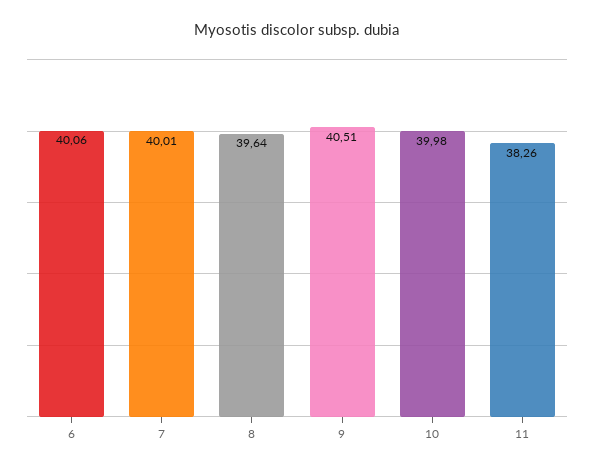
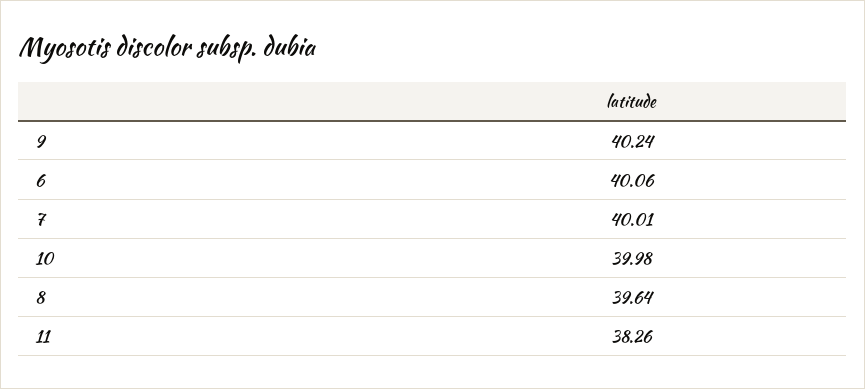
9: 40.51 -> 40.24

